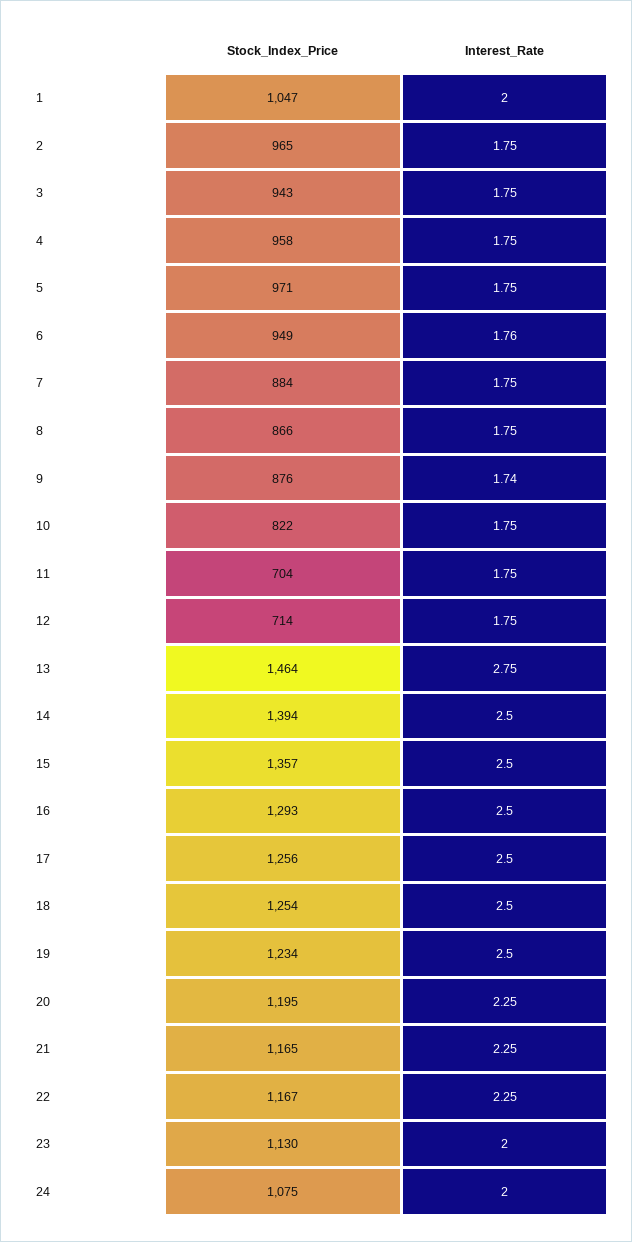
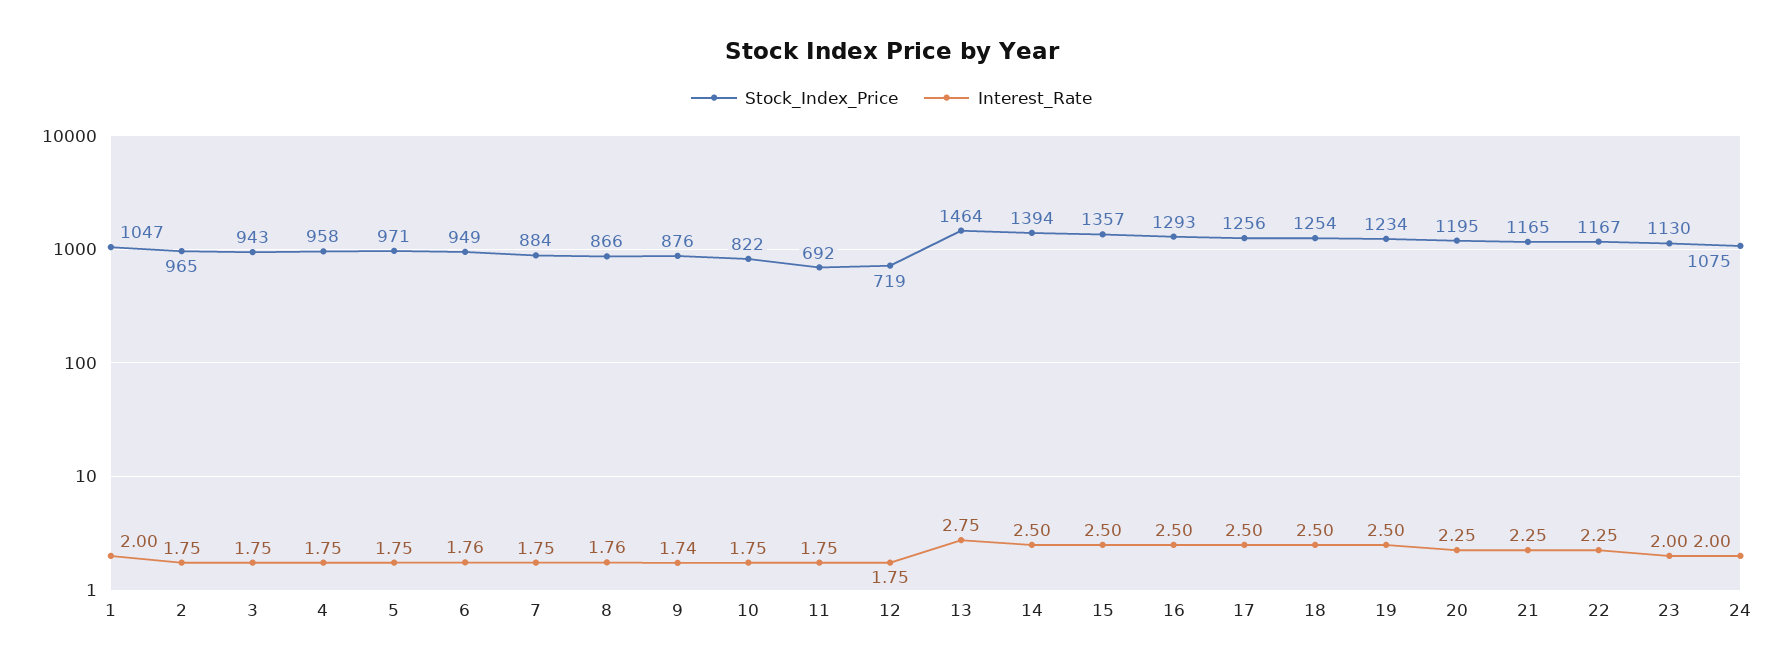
Interest_Rate, 8: 1.75 -> 1.76
Stock_Index_Price, 11: 704 -> 692
Stock_Index_Price, 12: 714 -> 719

